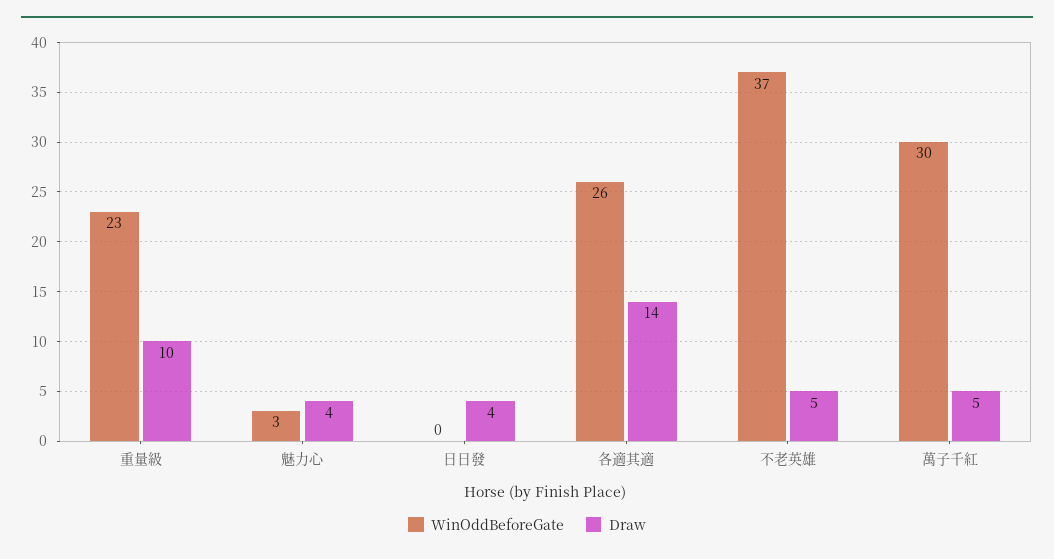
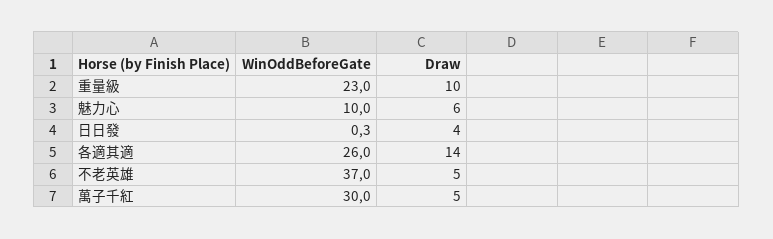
WinOddBeforeGate, 魅力心: 3 -> 10
Draw, 魅力心: 4 -> 6

